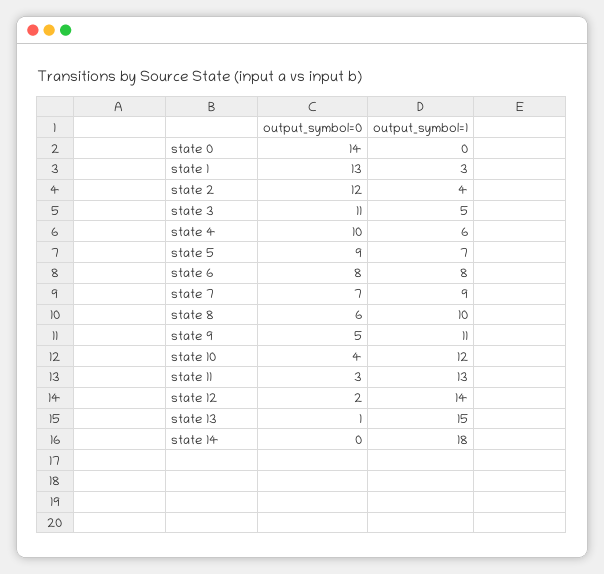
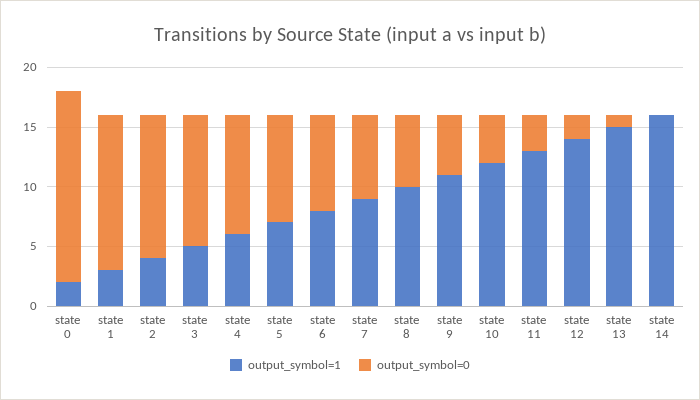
output_symbol=0, state 0: 14 -> 16
output_symbol=1, state 0: 0 -> 2
output_symbol=1, state 14: 18 -> 16

